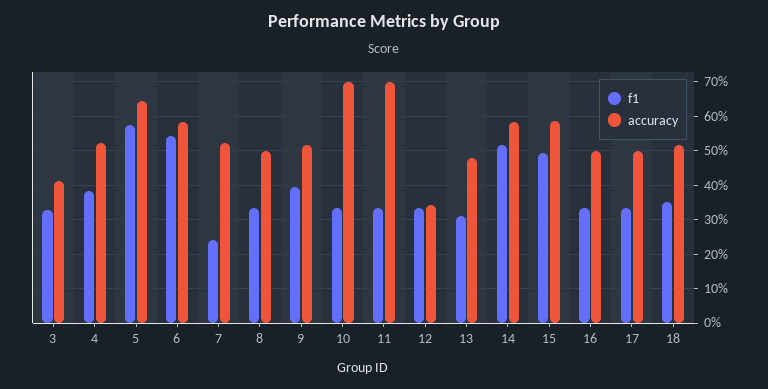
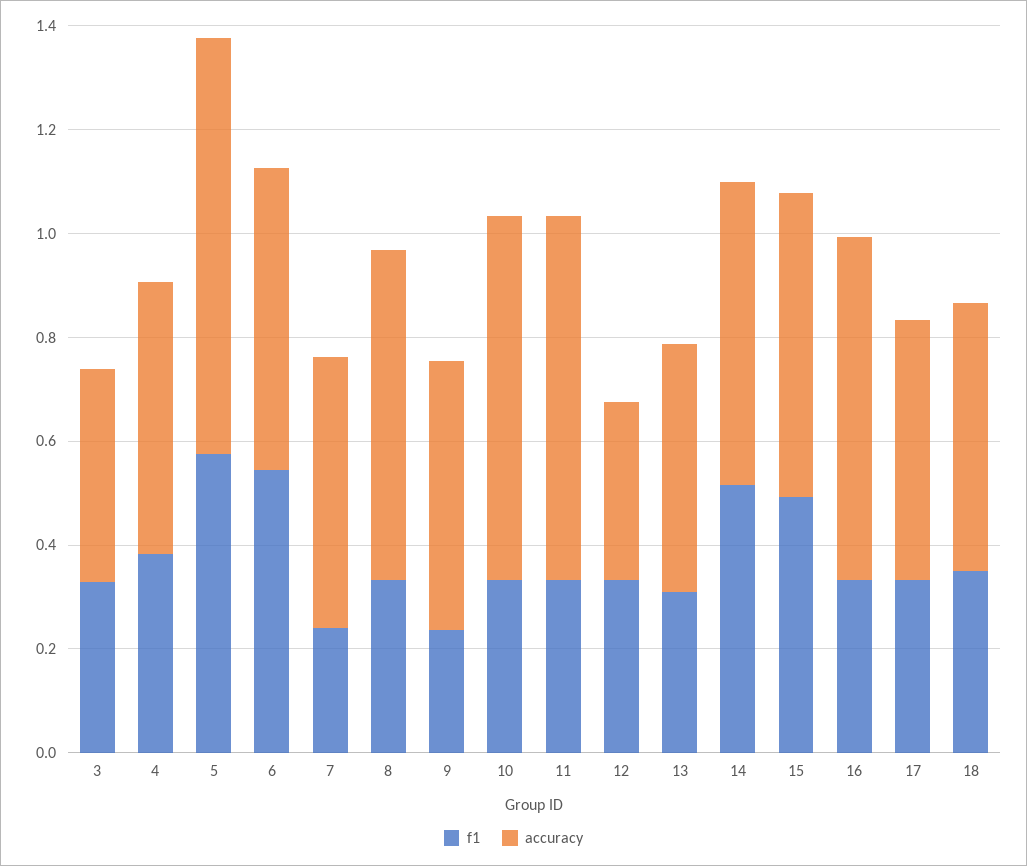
accuracy, 5: 0.64 -> 0.8
accuracy, 8: 0.5 -> 0.65
f1, 9: 0.4 -> 0.25
accuracy, 16: 0.5 -> 0.65

